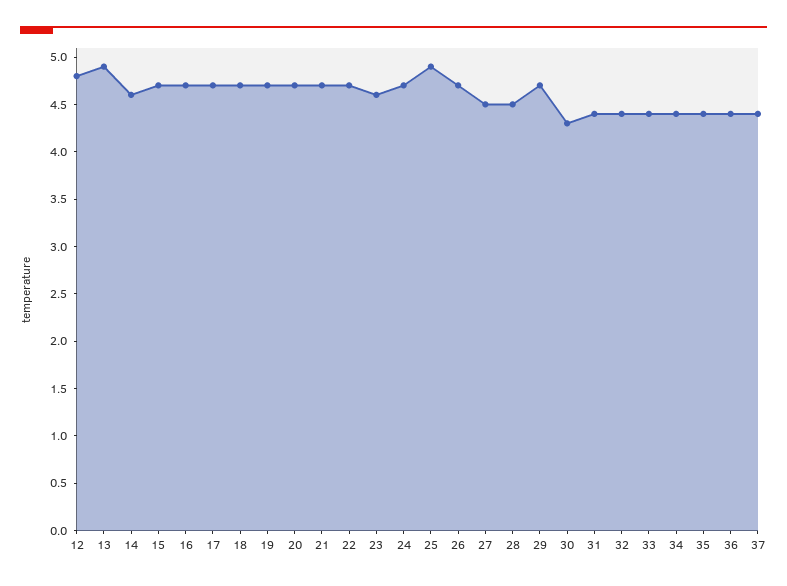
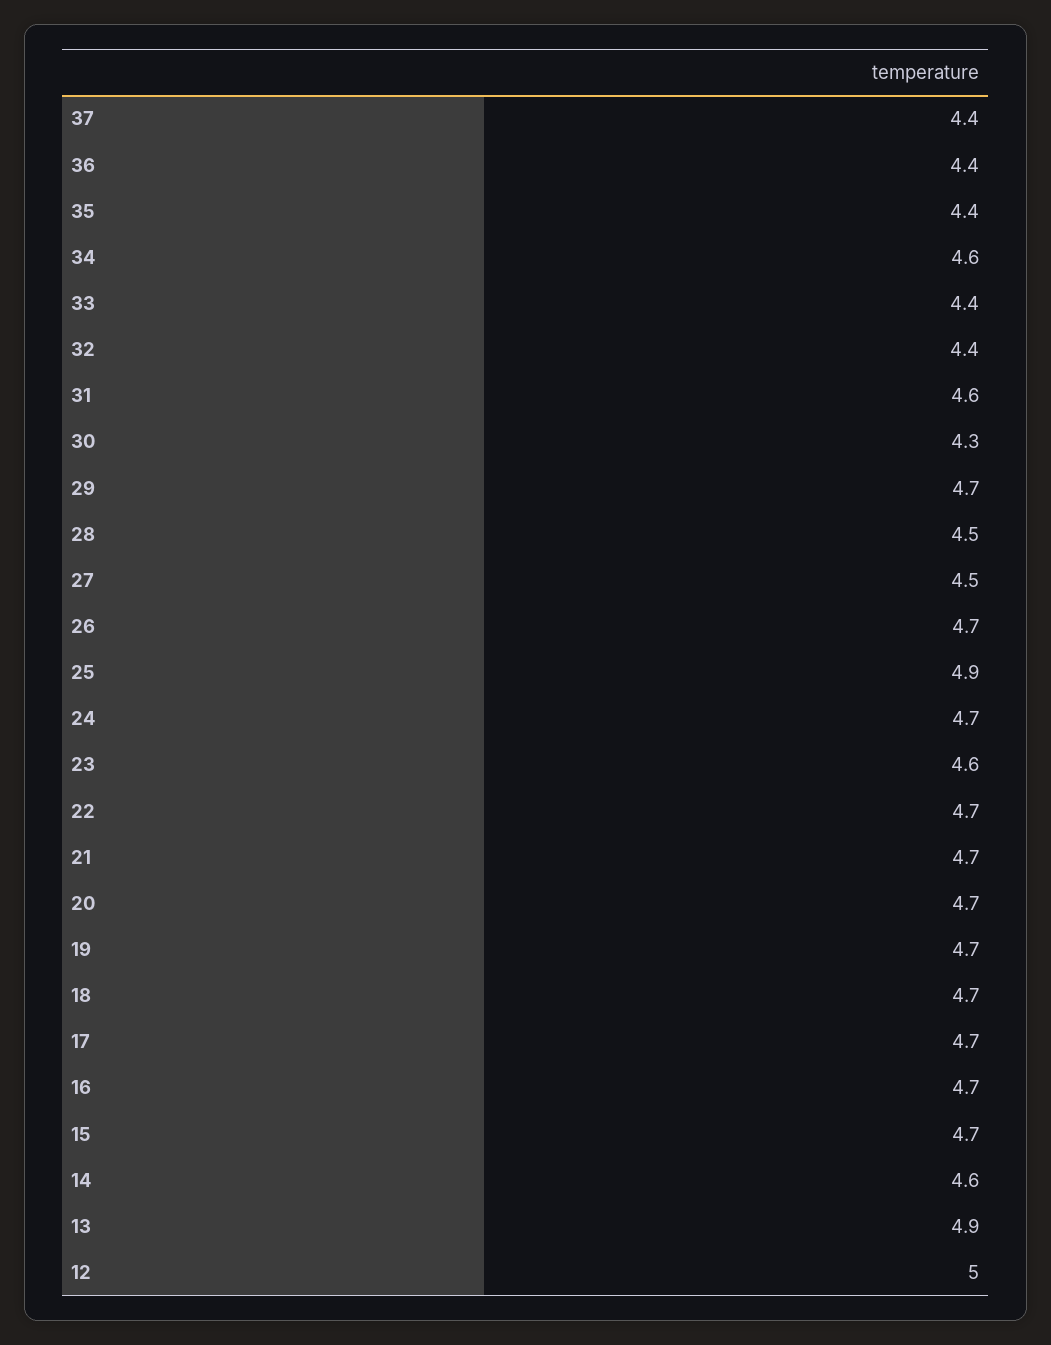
12: 4.8 -> 5
31: 4.4 -> 4.6
34: 4.4 -> 4.6

